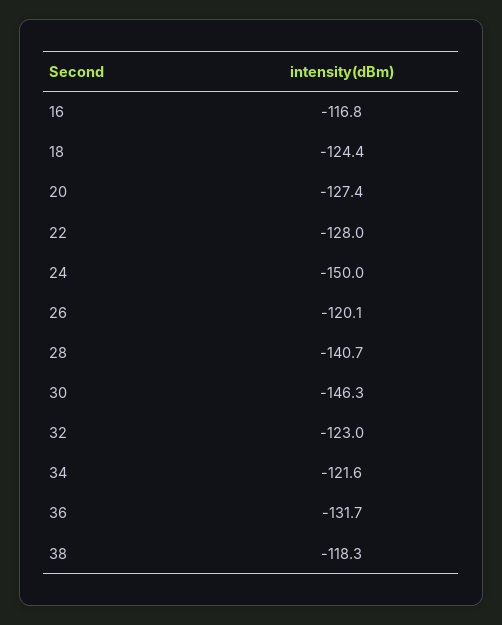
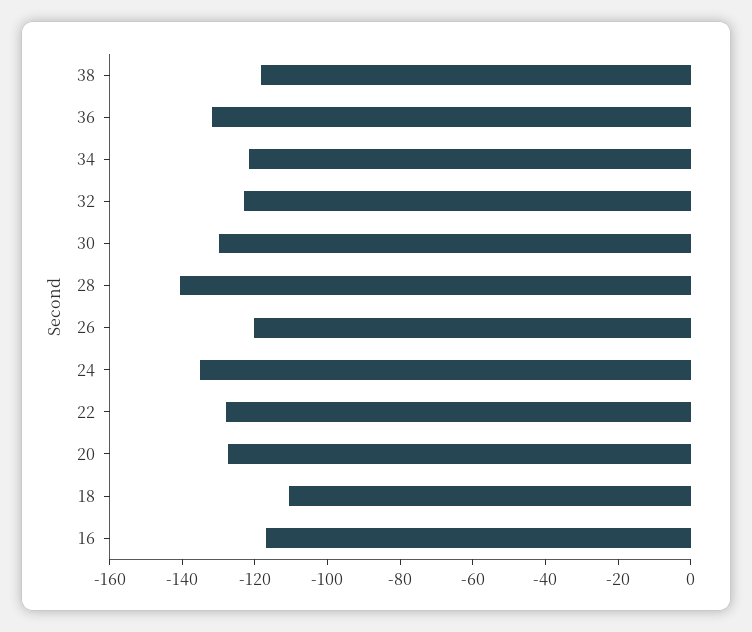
18: -124.4 -> -110
24: -150 -> -135
30: -146.3 -> -130

